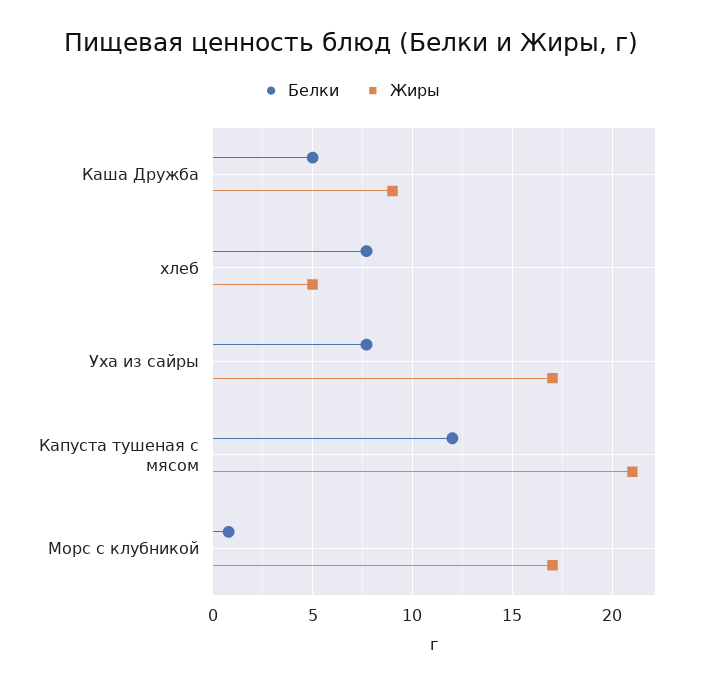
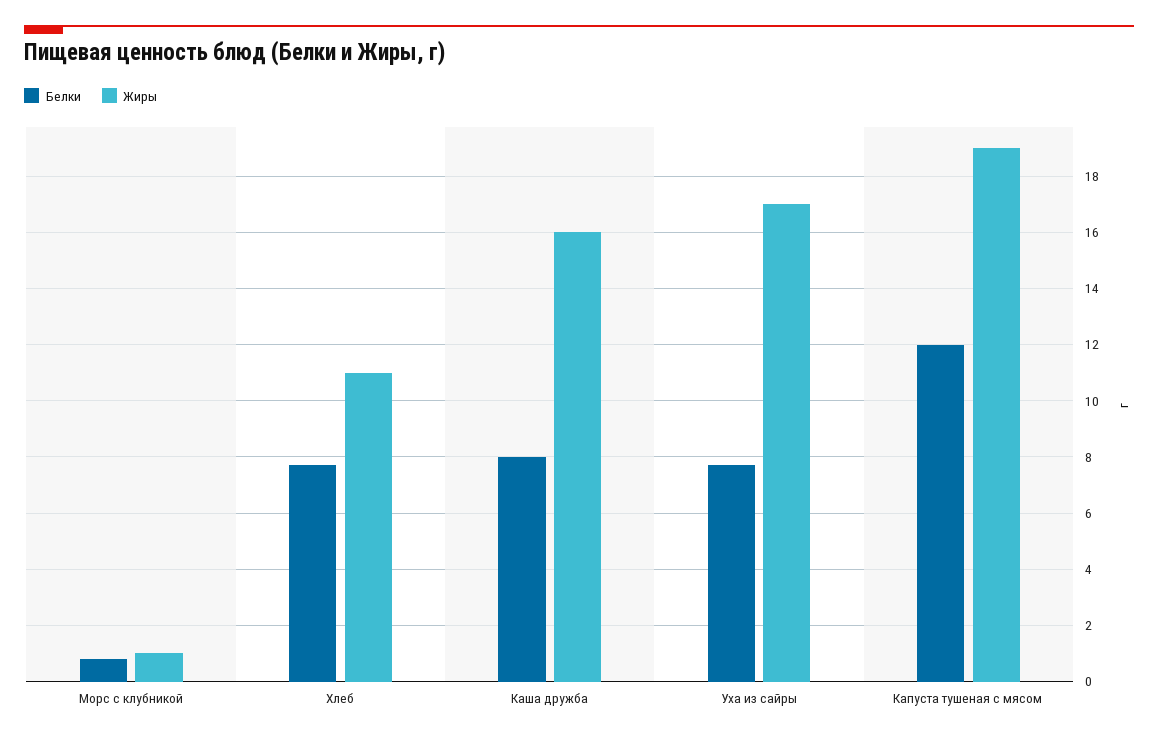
Белки, Каша Дружба: 5 -> 8
Жиры, Каша Дружба: 9 -> 16
Жиры, хлеб: 5 -> 11
Жиры, Капуста тушеная с мясом: 21 -> 19
Жиры, Морс с клубникой: 17 -> 1

